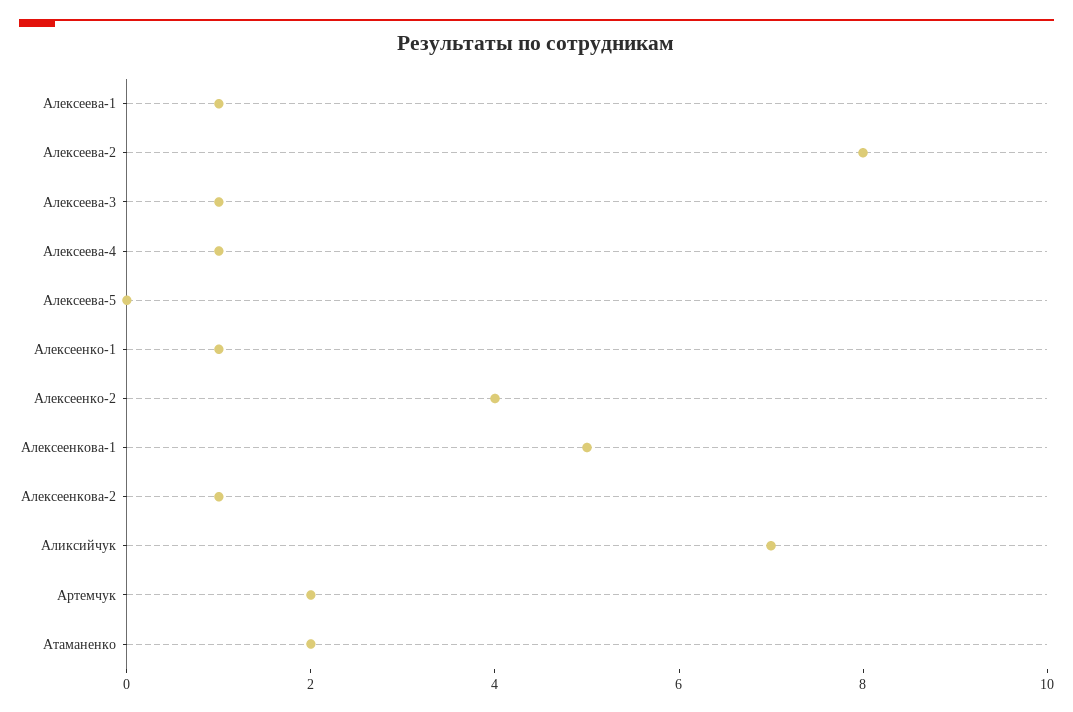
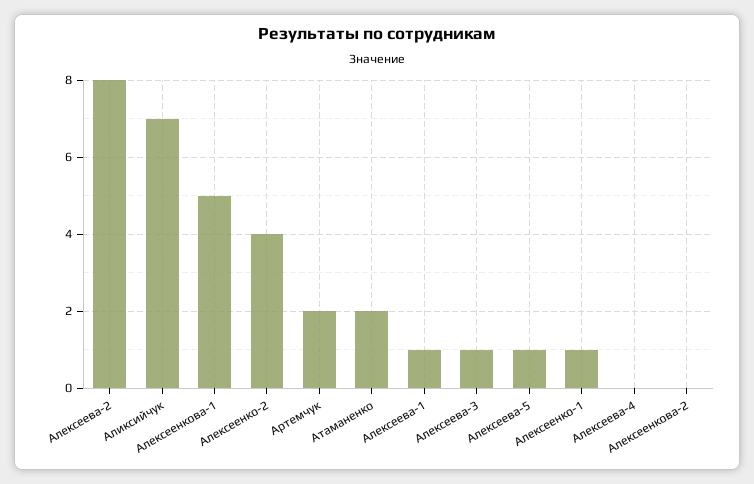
Алексеева-4: 1 -> 0
Алексеева-5: 0 -> 1
Алексеенкова-2: 1 -> 0

